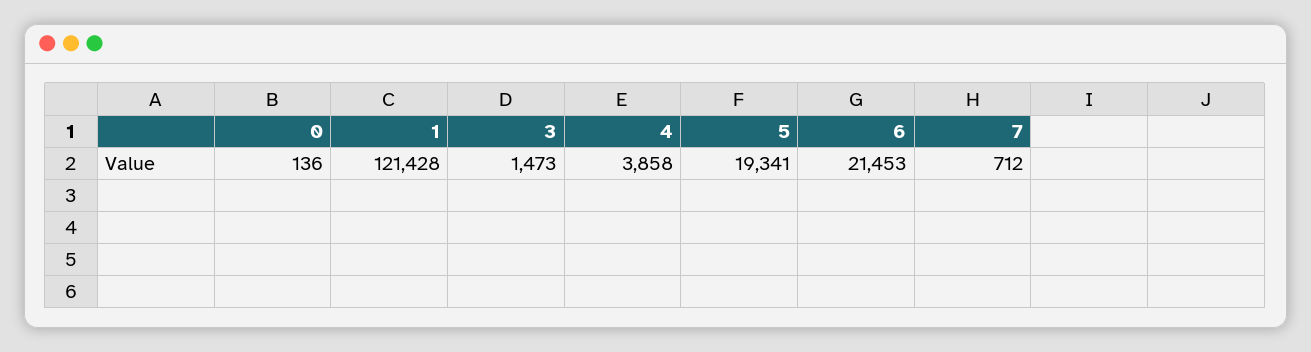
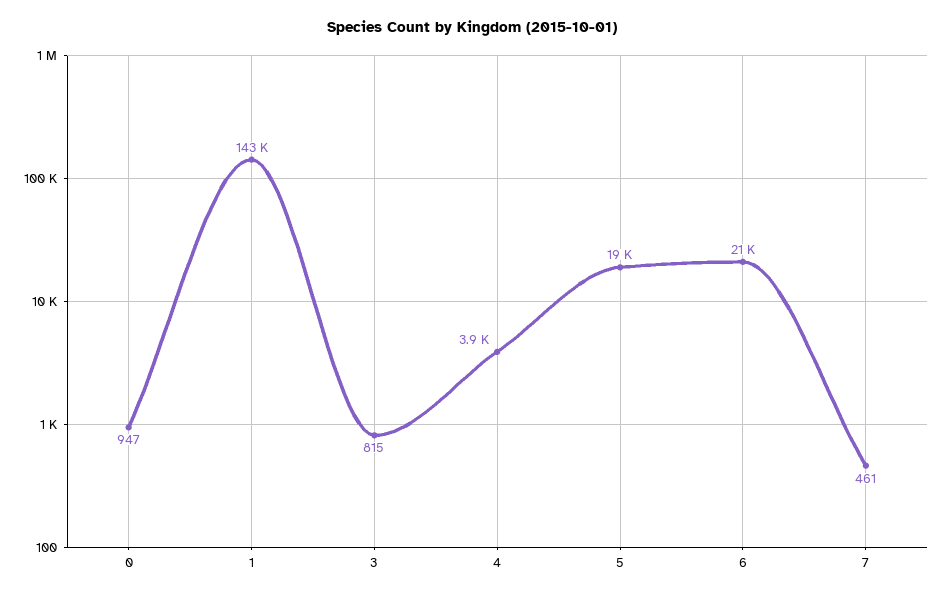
0: 136 -> 947
1: 121428 -> 143000
3: 1473 -> 815
7: 712 -> 461

